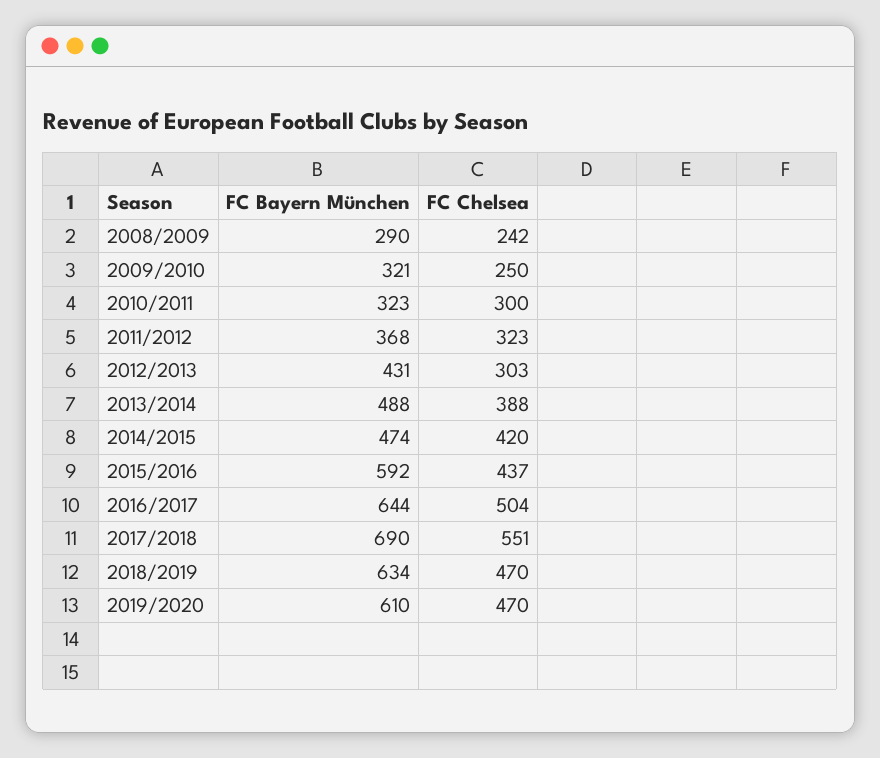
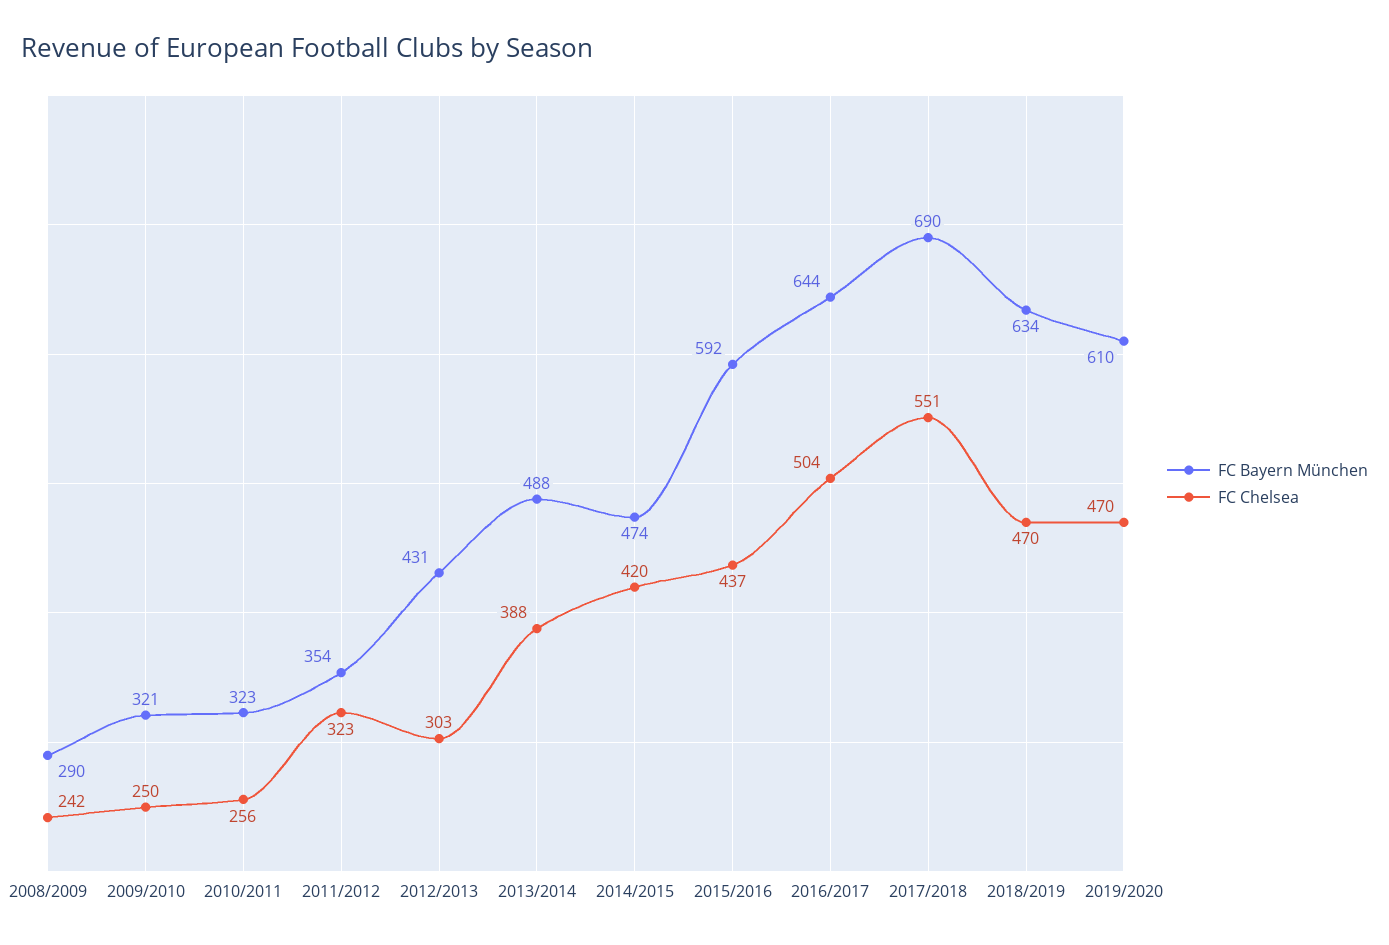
FC Chelsea, 2010/2011: 300 -> 256
FC Bayern München, 2011/2012: 368 -> 354

